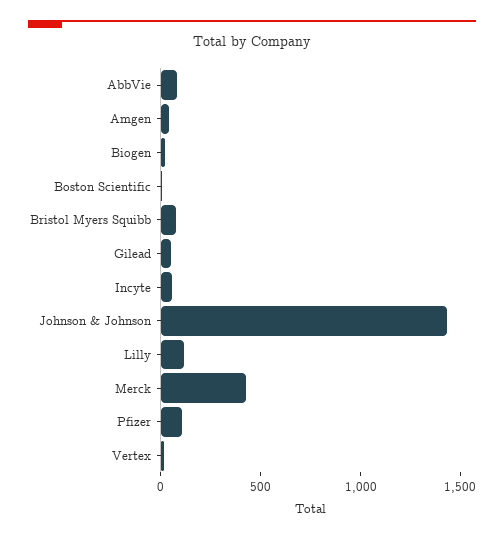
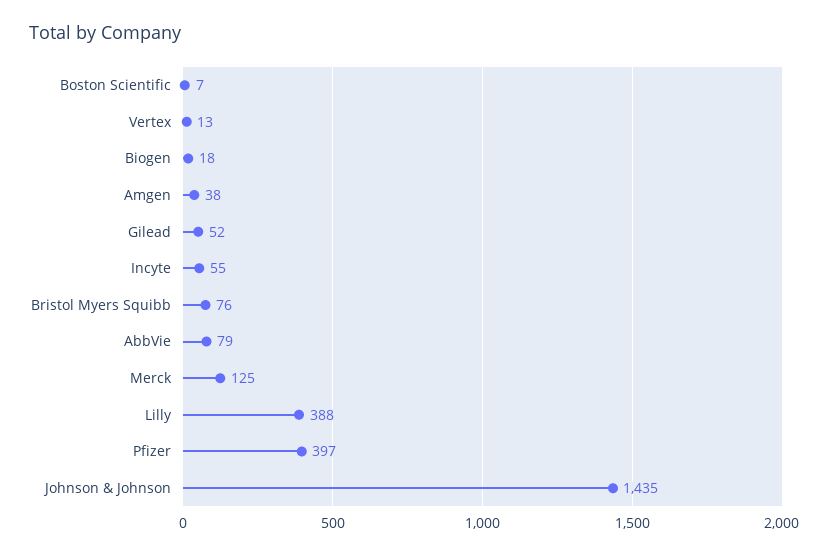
Lilly: 100 -> 388
Merck: 400 -> 125
Pfizer: 100 -> 397

